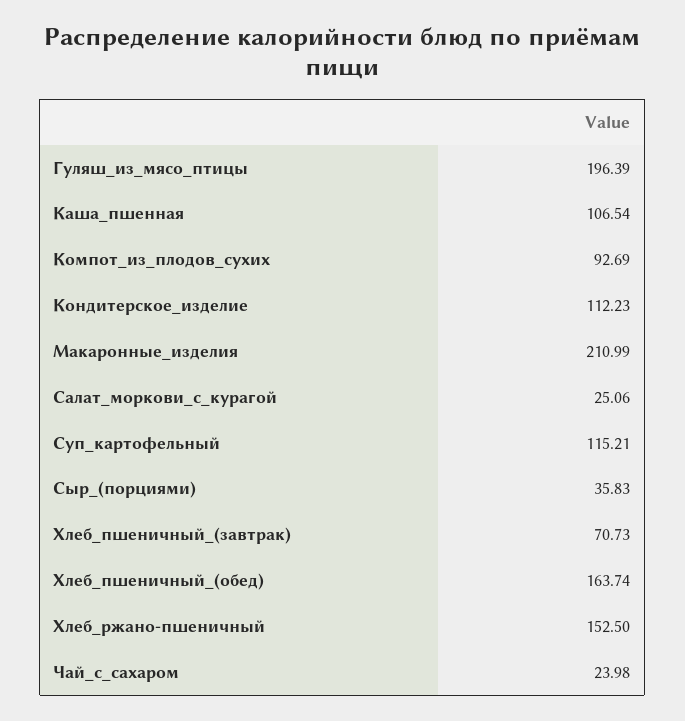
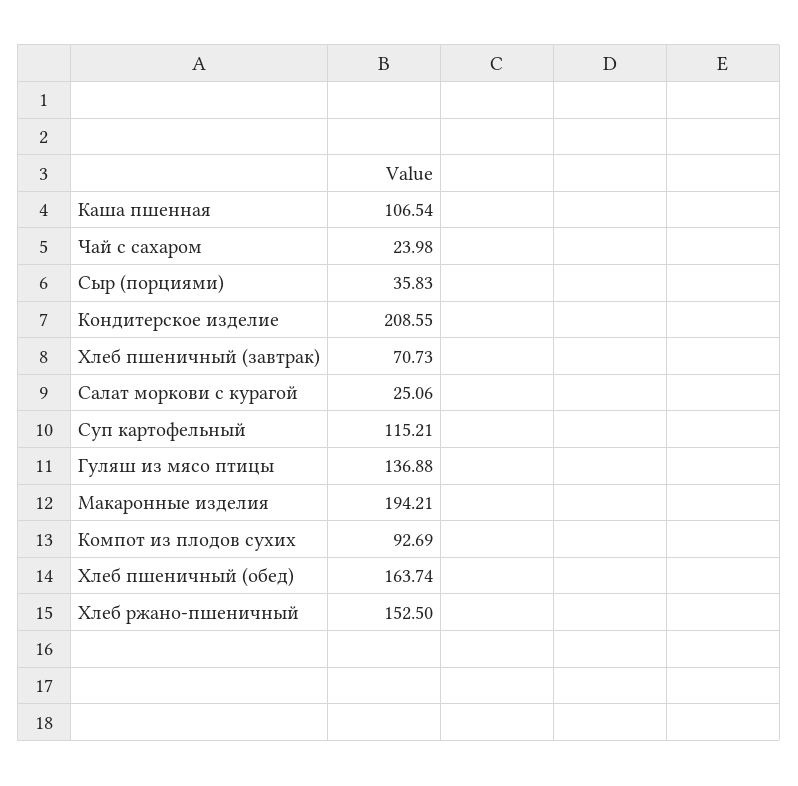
Гуляш_из_мясо_птицы: 196.39 -> 136.88
Кондитерское_изделие: 112.23 -> 208.55
Макаронные_изделия: 210.99 -> 194.21

